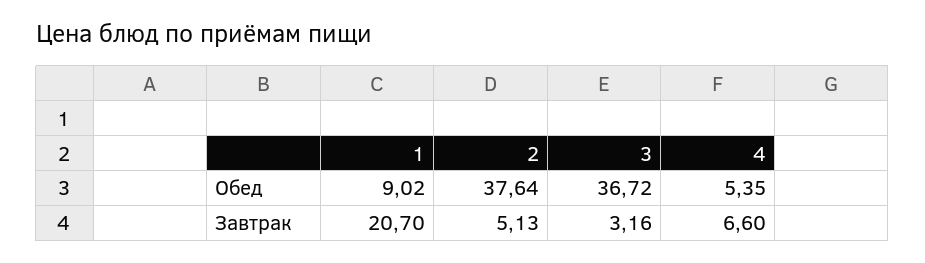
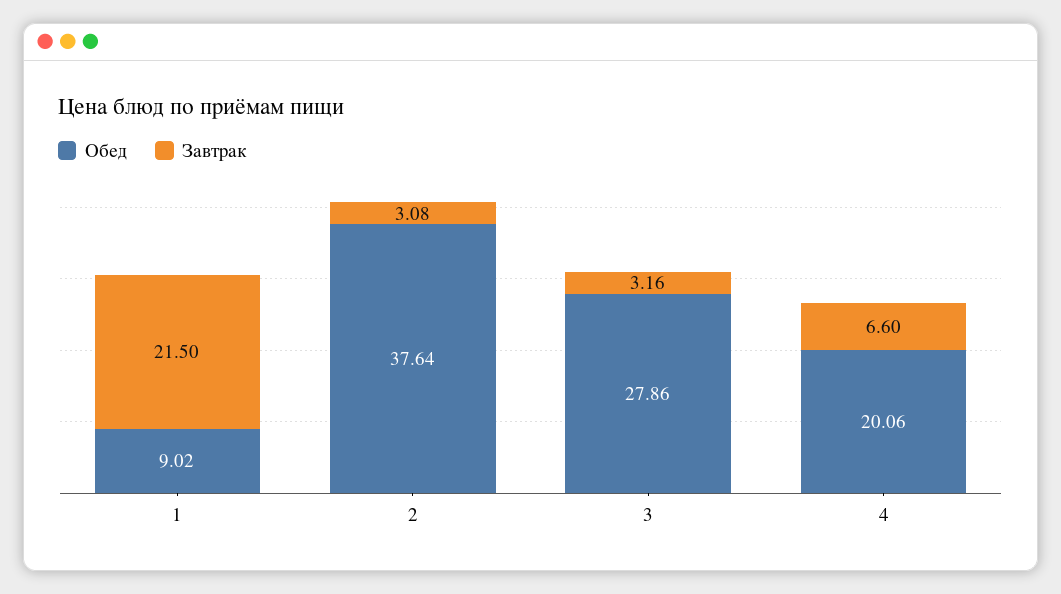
Обед, 3: 36.72 -> 27.86
Обед, 4: 5.35 -> 20.06
Завтрак, 1: 20.7 -> 21.5
Завтрак, 2: 5.13 -> 3.08

